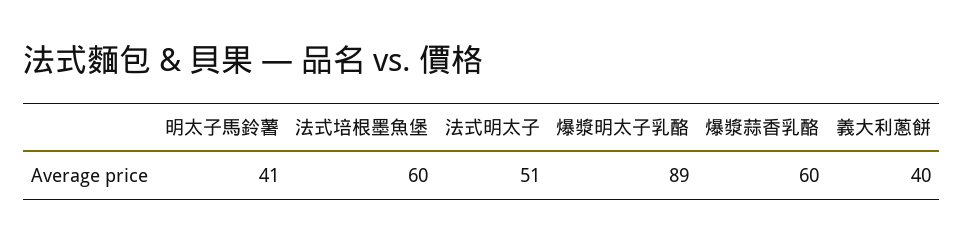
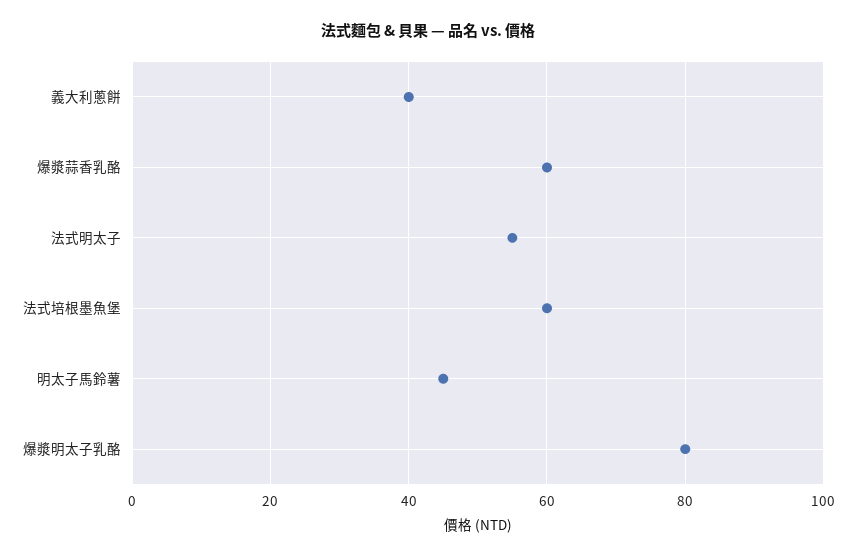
明太子馬鈴薯: 41 -> 45
法式明太子: 51 -> 55
爆漿明太子乳酪: 89 -> 80

